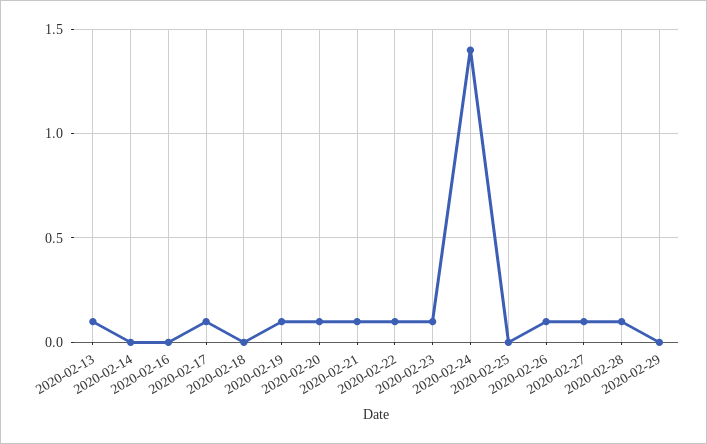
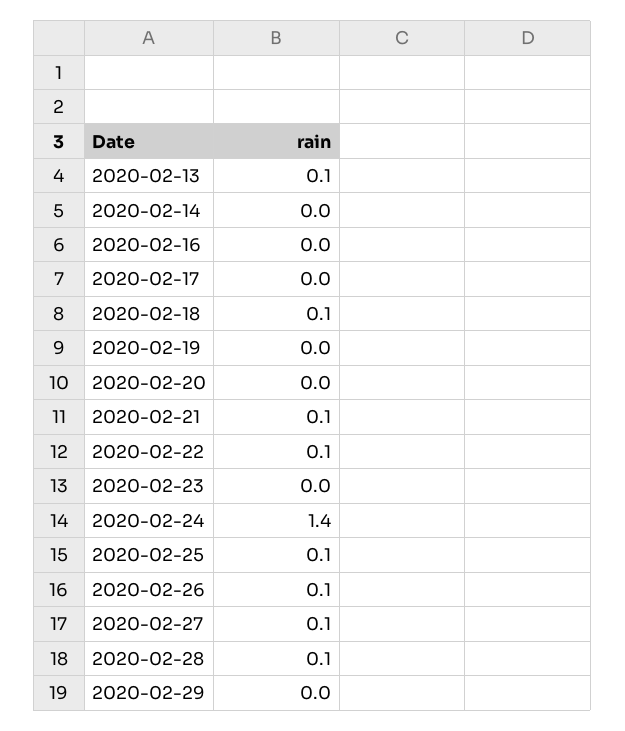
2020-02-17: 0.1 -> 0
2020-02-18: 0 -> 0.1
2020-02-19: 0.1 -> 0
2020-02-20: 0.1 -> 0
2020-02-23: 0.1 -> 0
2020-02-25: 0 -> 0.1

